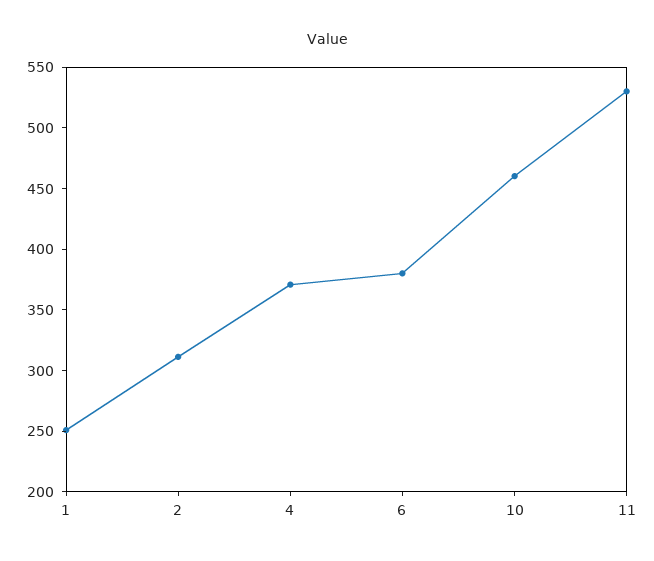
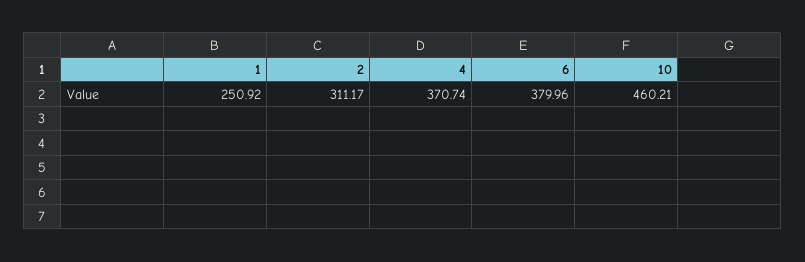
11: 530 -> none

